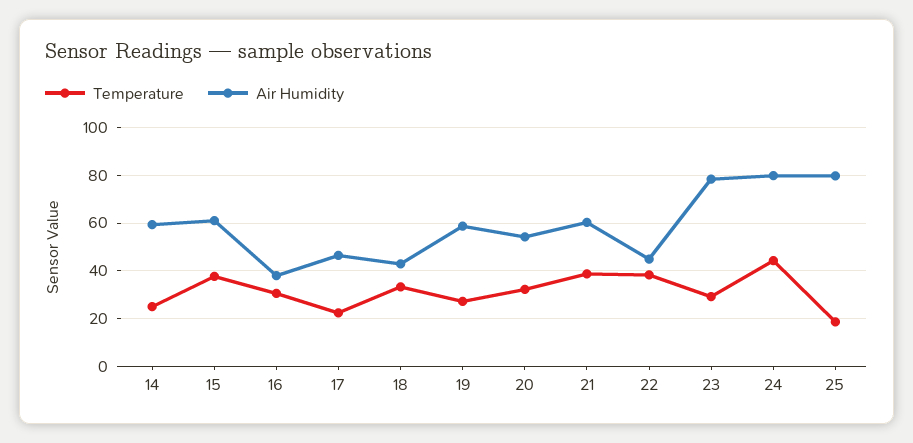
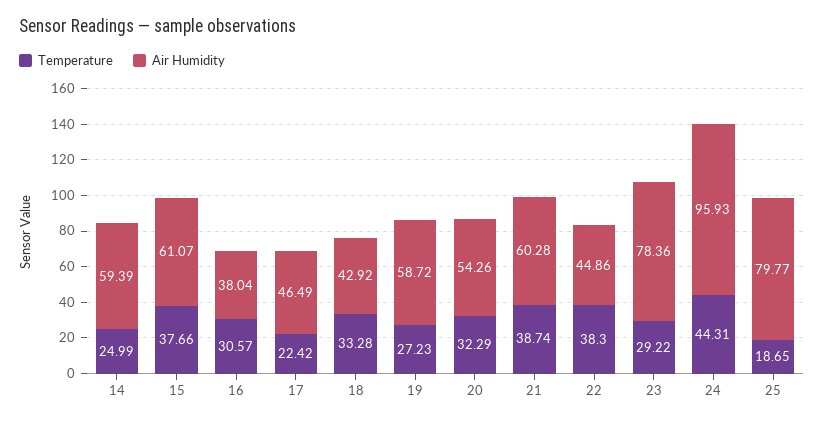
Air Humidity, 24: 80 -> 95.93

